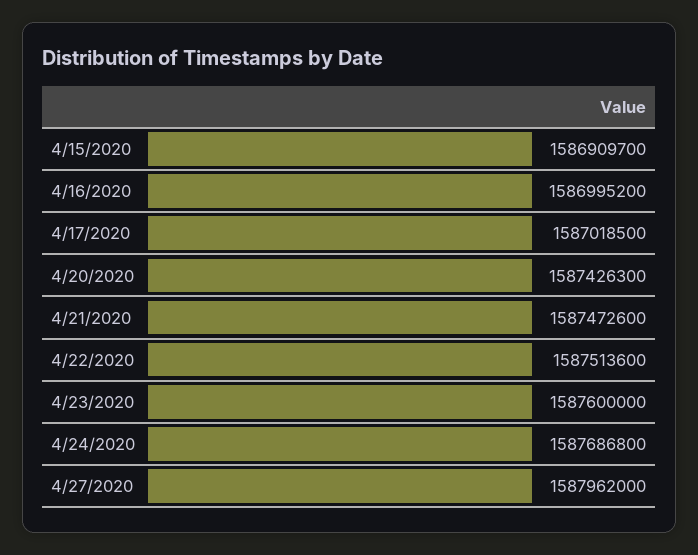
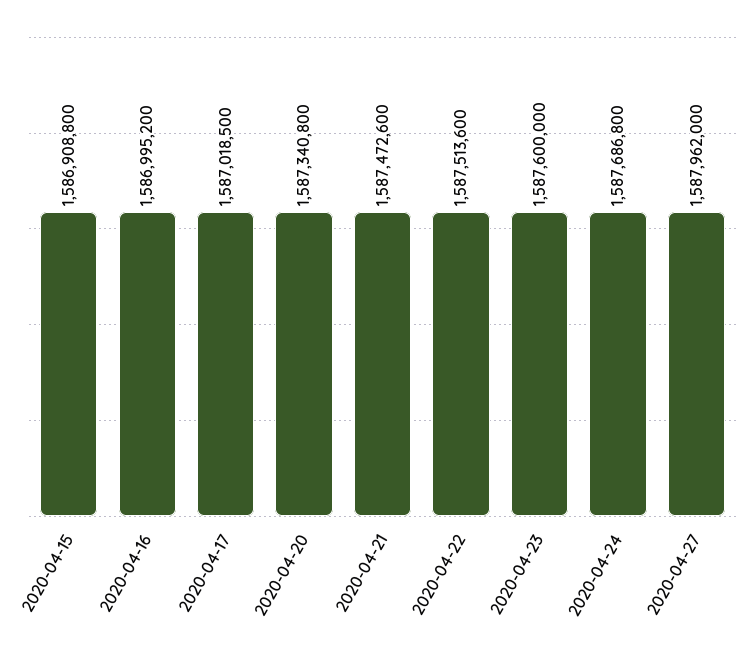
4/15/2020: 1586909700 -> 1586908800
4/20/2020: 1587426300 -> 1587340800

